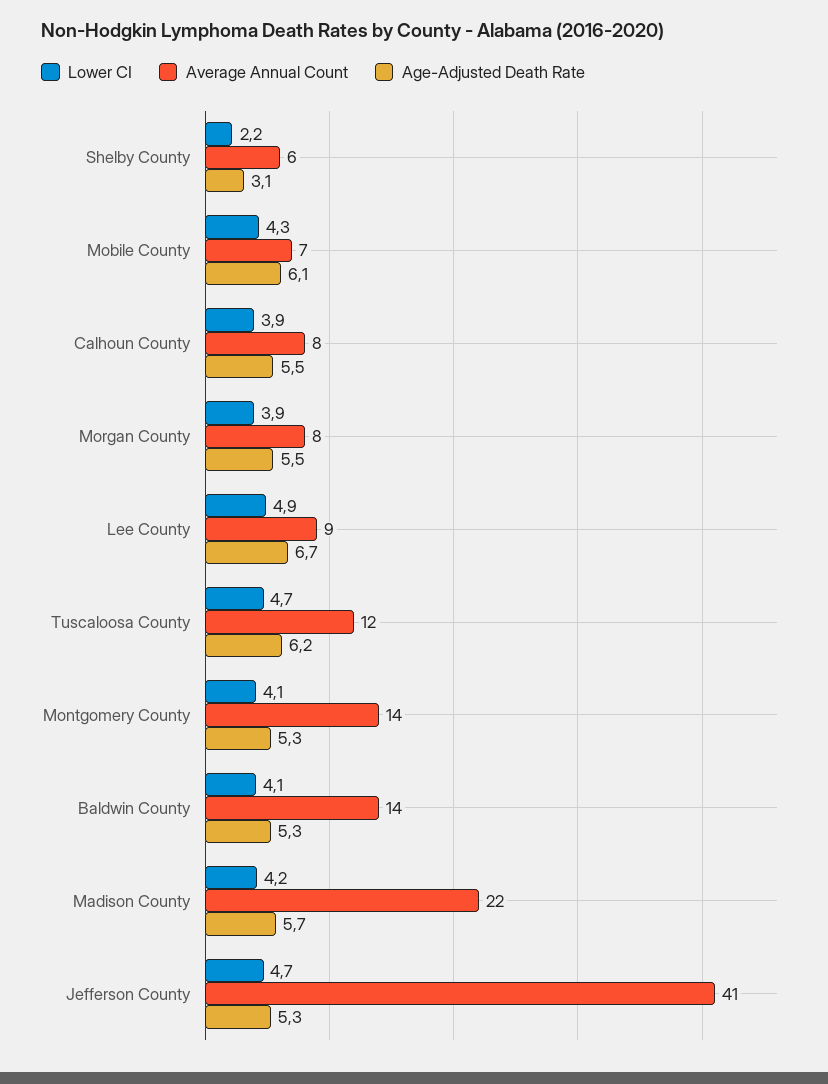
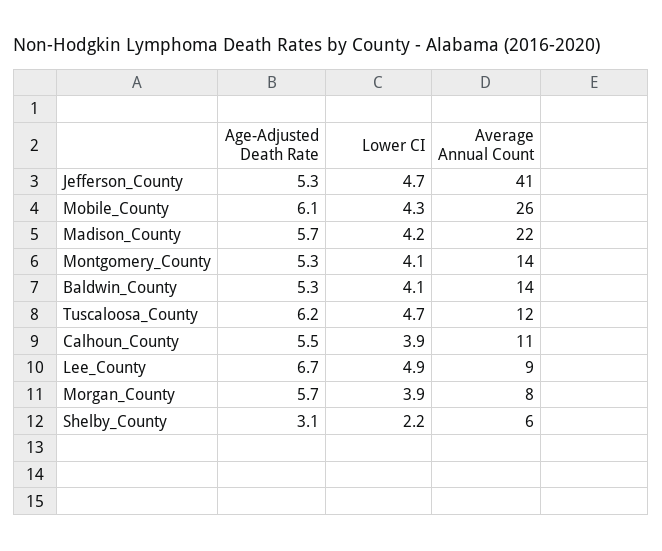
Average Annual Count, Mobile County: 7 -> 26
Average Annual Count, Calhoun County: 8 -> 11
Age-Adjusted Death Rate, Morgan County: 5.5 -> 5.7

